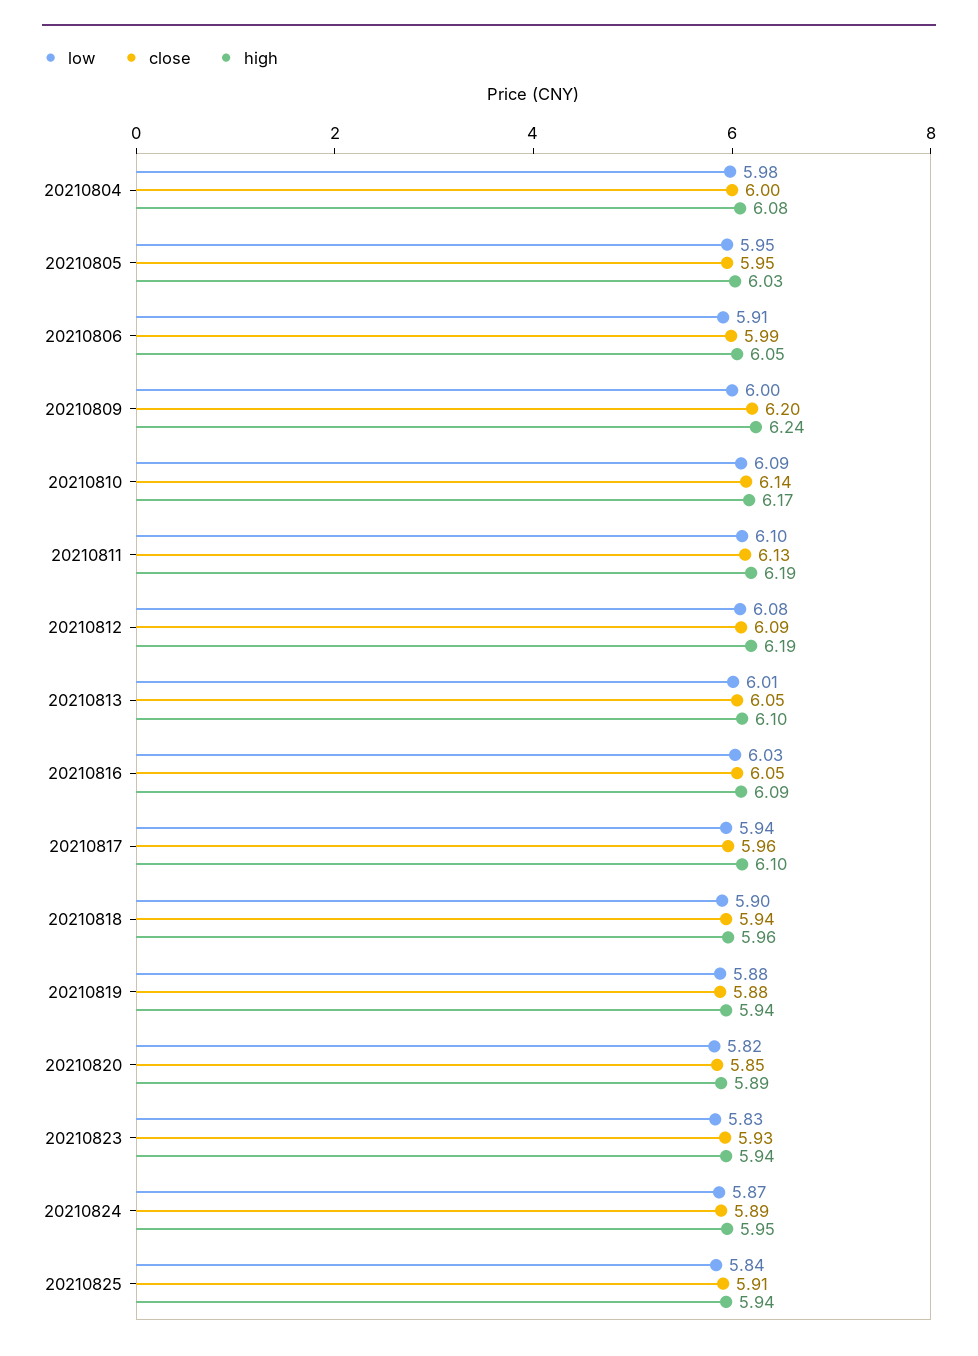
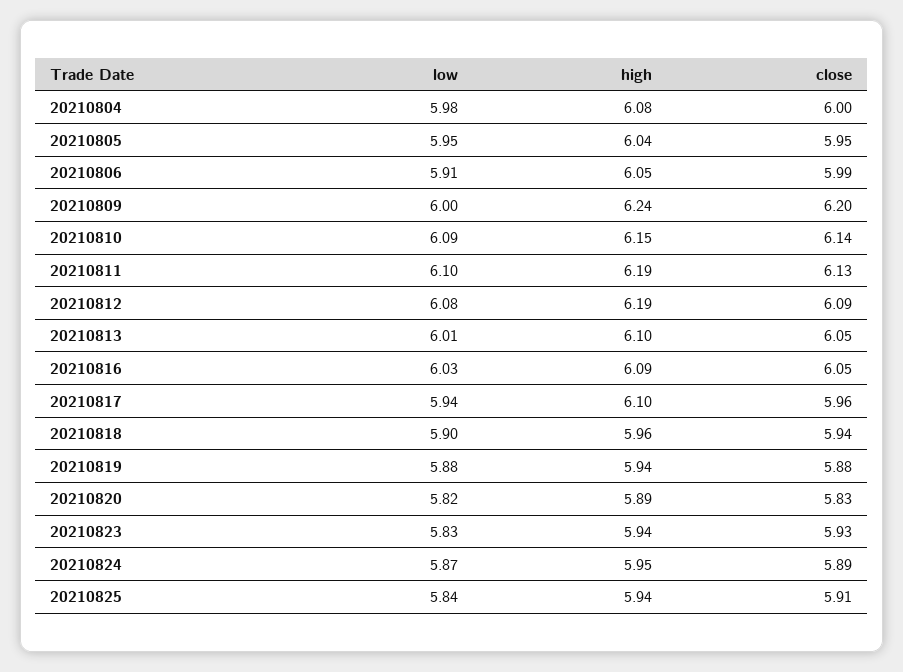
high, 20210805: 6.03 -> 6.04
high, 20210810: 6.17 -> 6.15
close, 20210820: 5.85 -> 5.83

